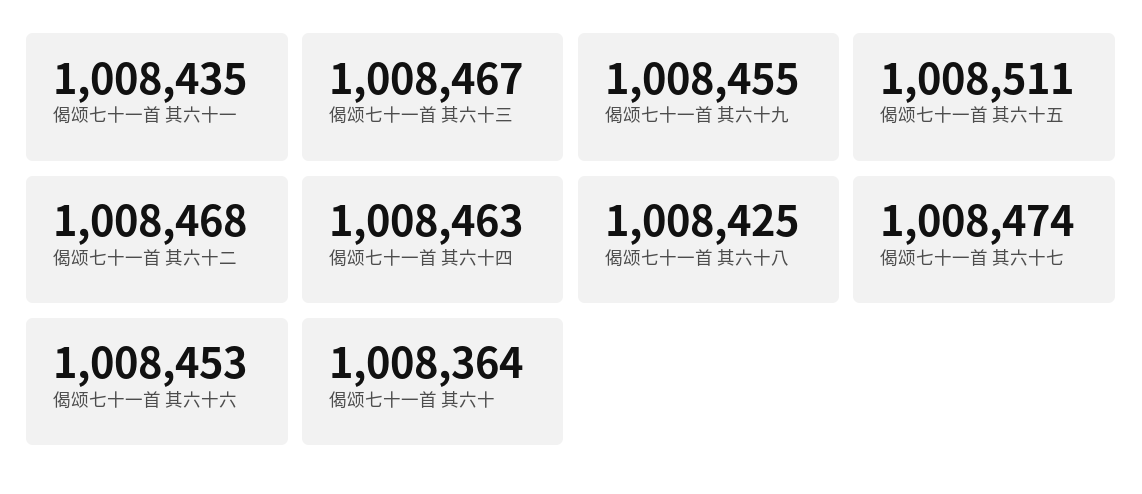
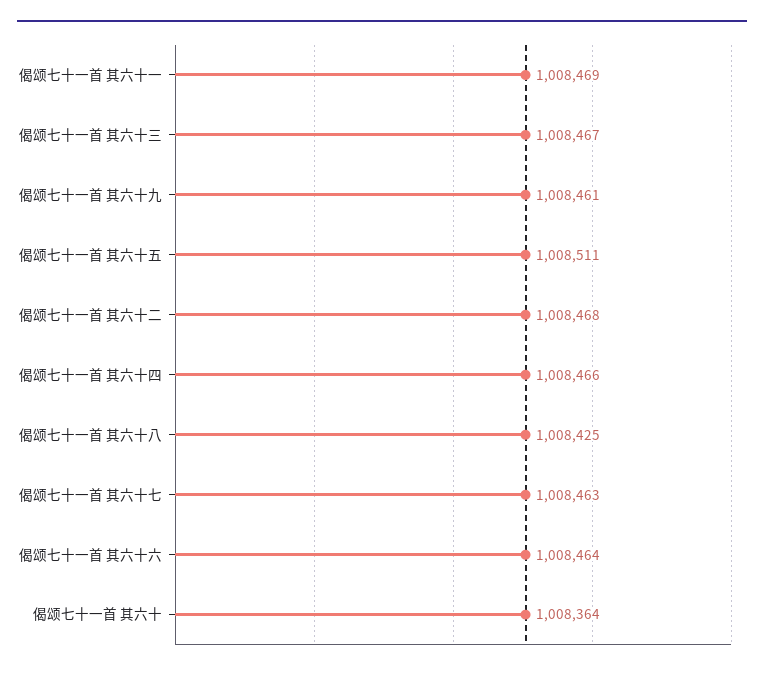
偈颂七十一首 其六十一: 1008435 -> 1008469
偈颂七十一首 其六十九: 1008455 -> 1008461
偈颂七十一首 其六十四: 1008463 -> 1008466
偈颂七十一首 其六十七: 1008474 -> 1008463
偈颂七十一首 其六十六: 1008453 -> 1008464

